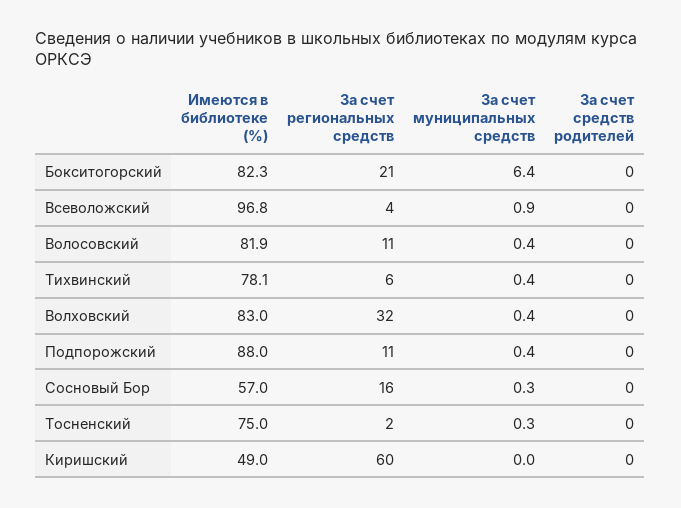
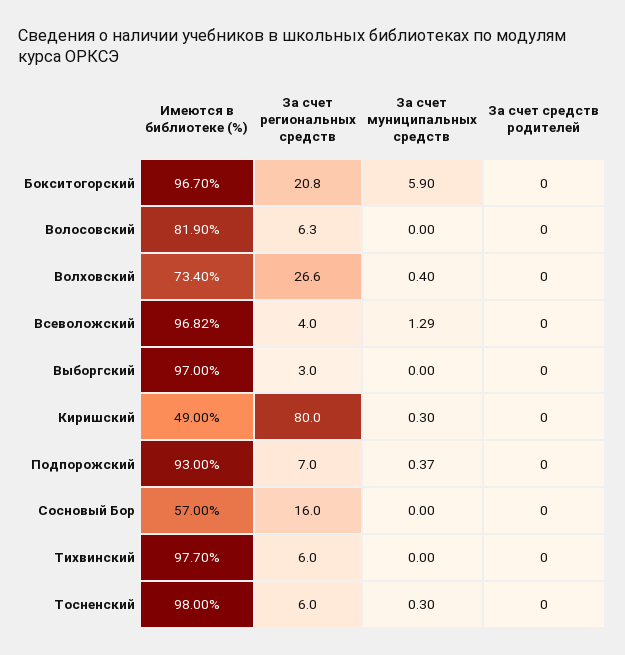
Имеются в библиотеке (%), Бокситогорский: 82.3 -> 96.7
За счет муниципальных средств, Бокситогорский: 6.4 -> 5.9
За счет муниципальных средств, Всеволожский: 0.9 -> 1.29
За счет региональных средств, Волосовский: 11 -> 6.3
За счет муниципальных средств, Волосовский: 0.4 -> 0
Имеются в библиотеке (%), Тихвинский: 78.1 -> 97.7
За счет муниципальных средств, Тихвинский: 0.4 -> 0
Имеются в библиотеке (%), Волховский: 83 -> 73.4
За счет региональных средств, Волховский: 32 -> 26.6
Имеются в библиотеке (%), Подпорожский: 88 -> 93
За счет региональных средств, Подпорожский: 11 -> 7
За счет муниципальных средств, Сосновый Бор: 0.3 -> 0
Имеются в библиотеке (%), Тосненский: 75 -> 98
За счет региональных средств, Тосненский: 2 -> 6
За счет региональных средств, Киришский: 60 -> 80
За счет муниципальных средств, Киришский: 0 -> 0.3
Имеются в библиотеке (%), Выборгский: none -> 97
За счет региональных средств, Выборгский: none -> 3
За счет муниципальных средств, Выборгский: none -> 0
За счет средств родителей, Выборгский: none -> 0

